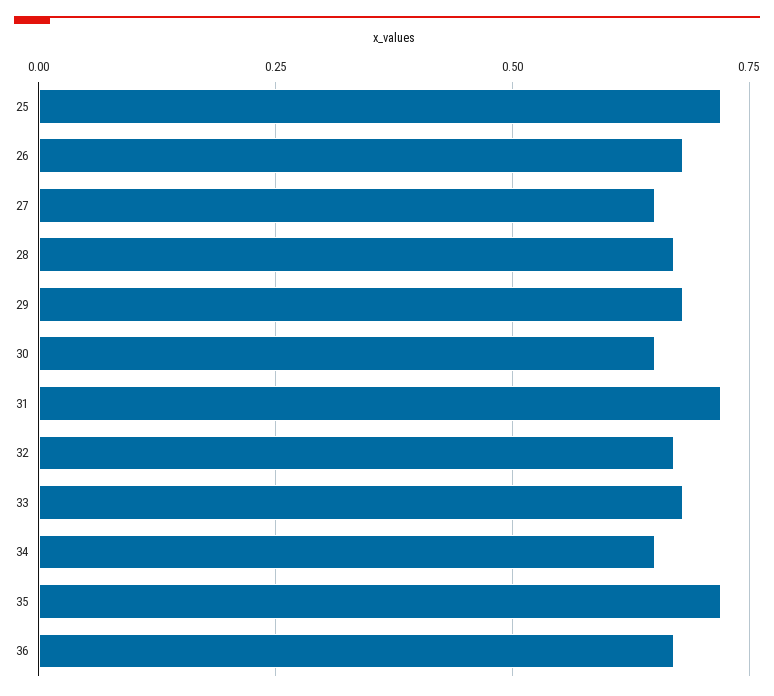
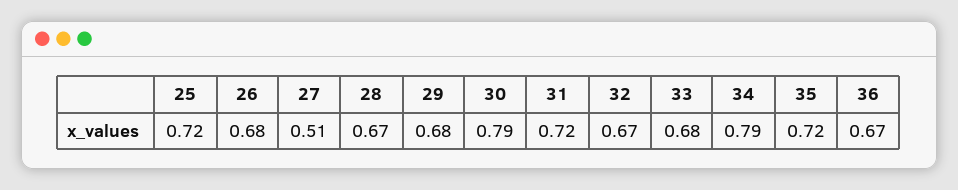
27: 0.65 -> 0.51
30: 0.65 -> 0.79
34: 0.65 -> 0.79

